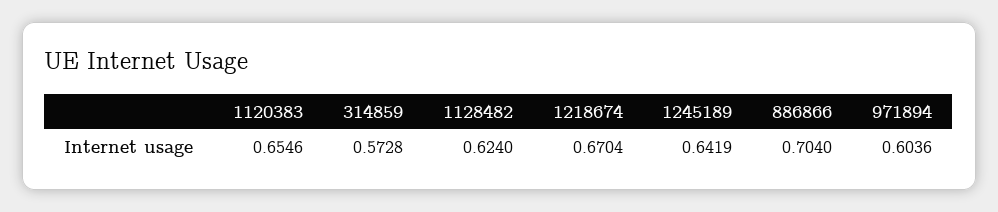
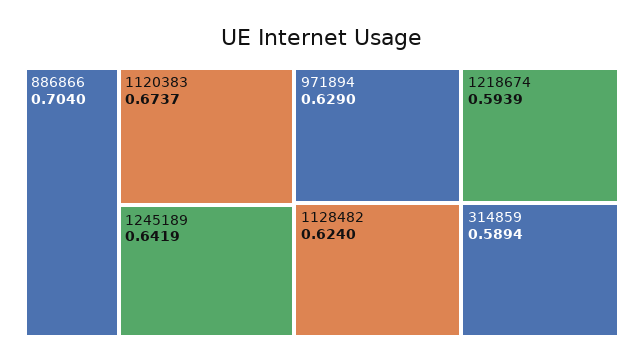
1120383: 0.6546 -> 0.6737
314859: 0.5728 -> 0.5894
1218674: 0.6704 -> 0.5939
971894: 0.6036 -> 0.629

